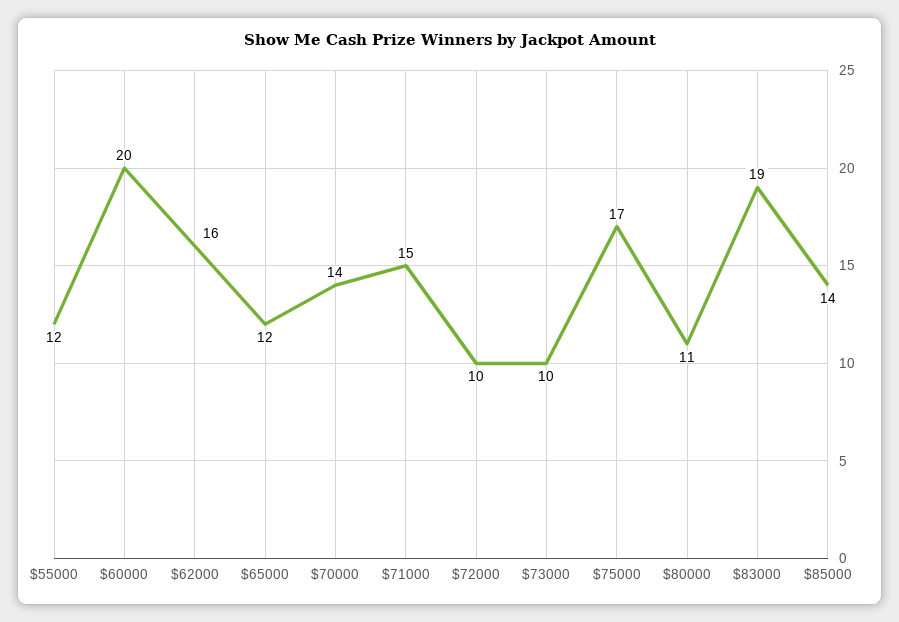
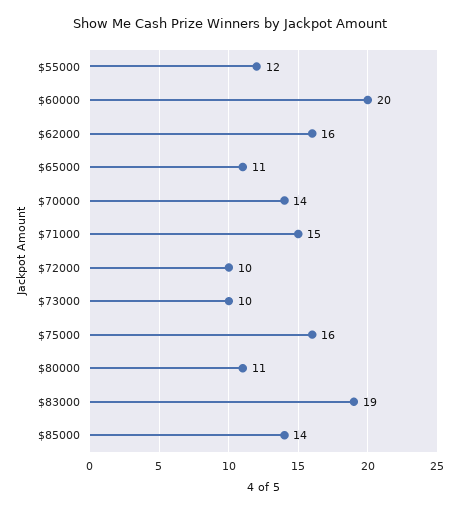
$65000: 12 -> 11
$75000: 17 -> 16

